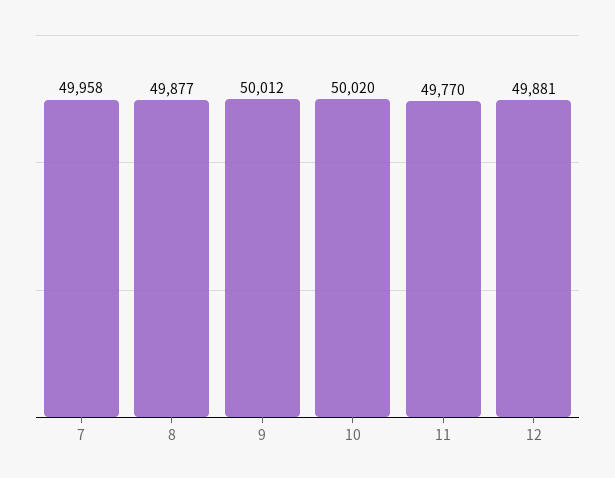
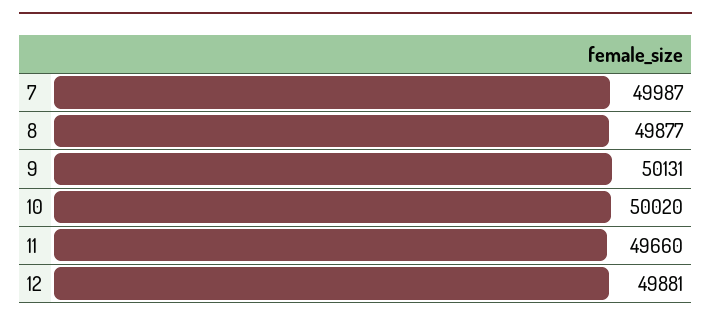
7: 49958 -> 49987
9: 50012 -> 50131
11: 49770 -> 49660

